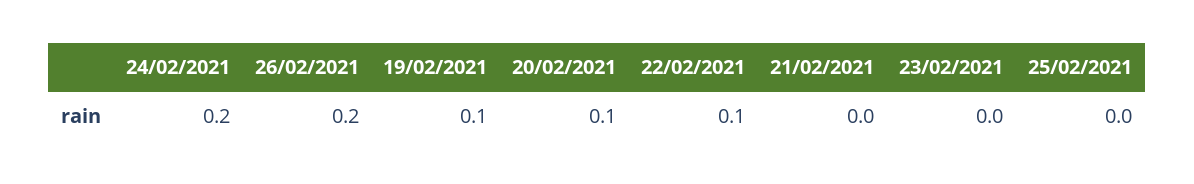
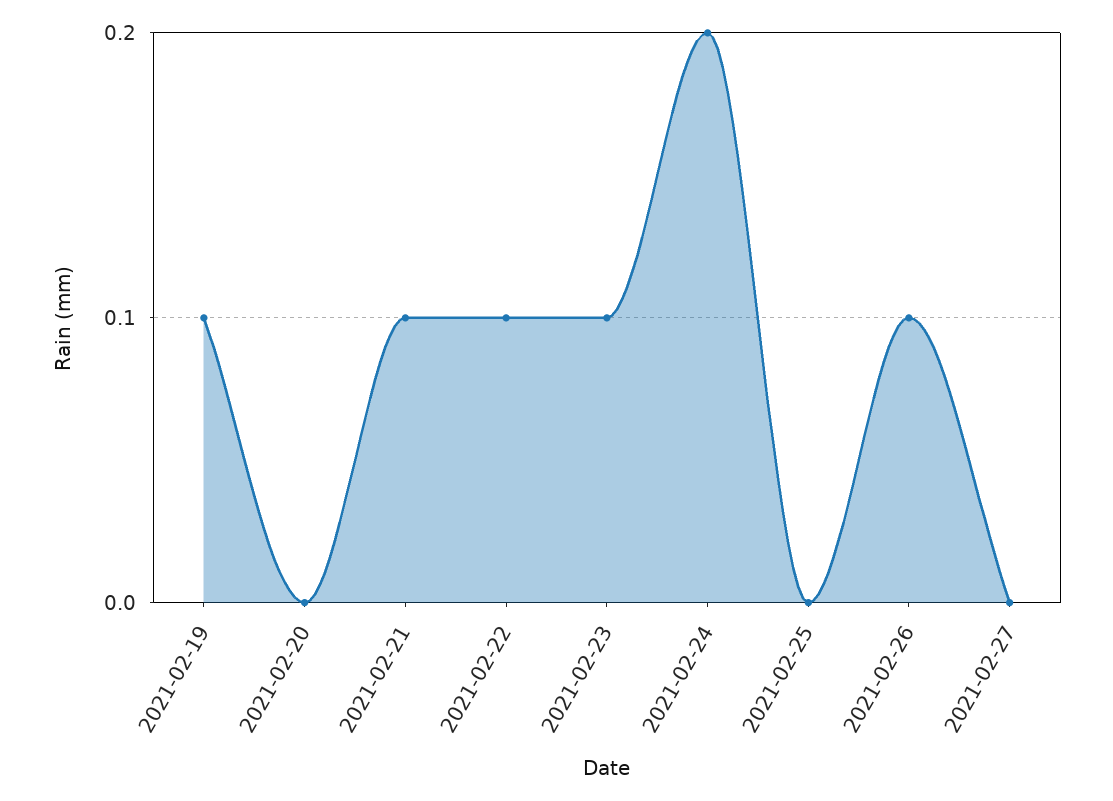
26/02/2021: 0.2 -> 0.1
20/02/2021: 0.1 -> 0
21/02/2021: 0 -> 0.1
23/02/2021: 0 -> 0.1
2021-02-27: none -> 0

